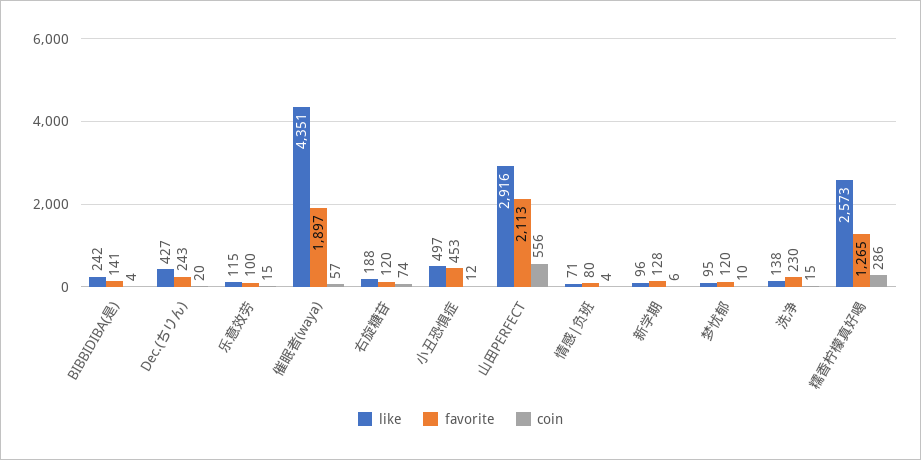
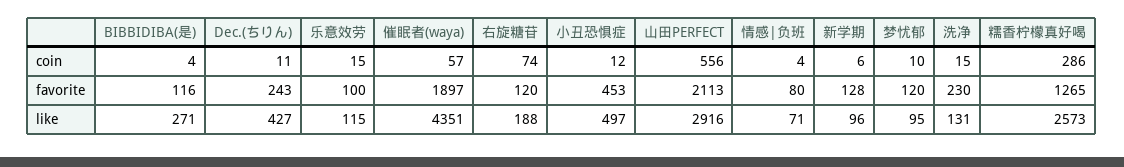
like, BIBBIDIBA(是): 242 -> 271
favorite, BIBBIDIBA(是): 141 -> 116
coin, Dec.(ちりん): 20 -> 11
like, 洗净: 138 -> 131

